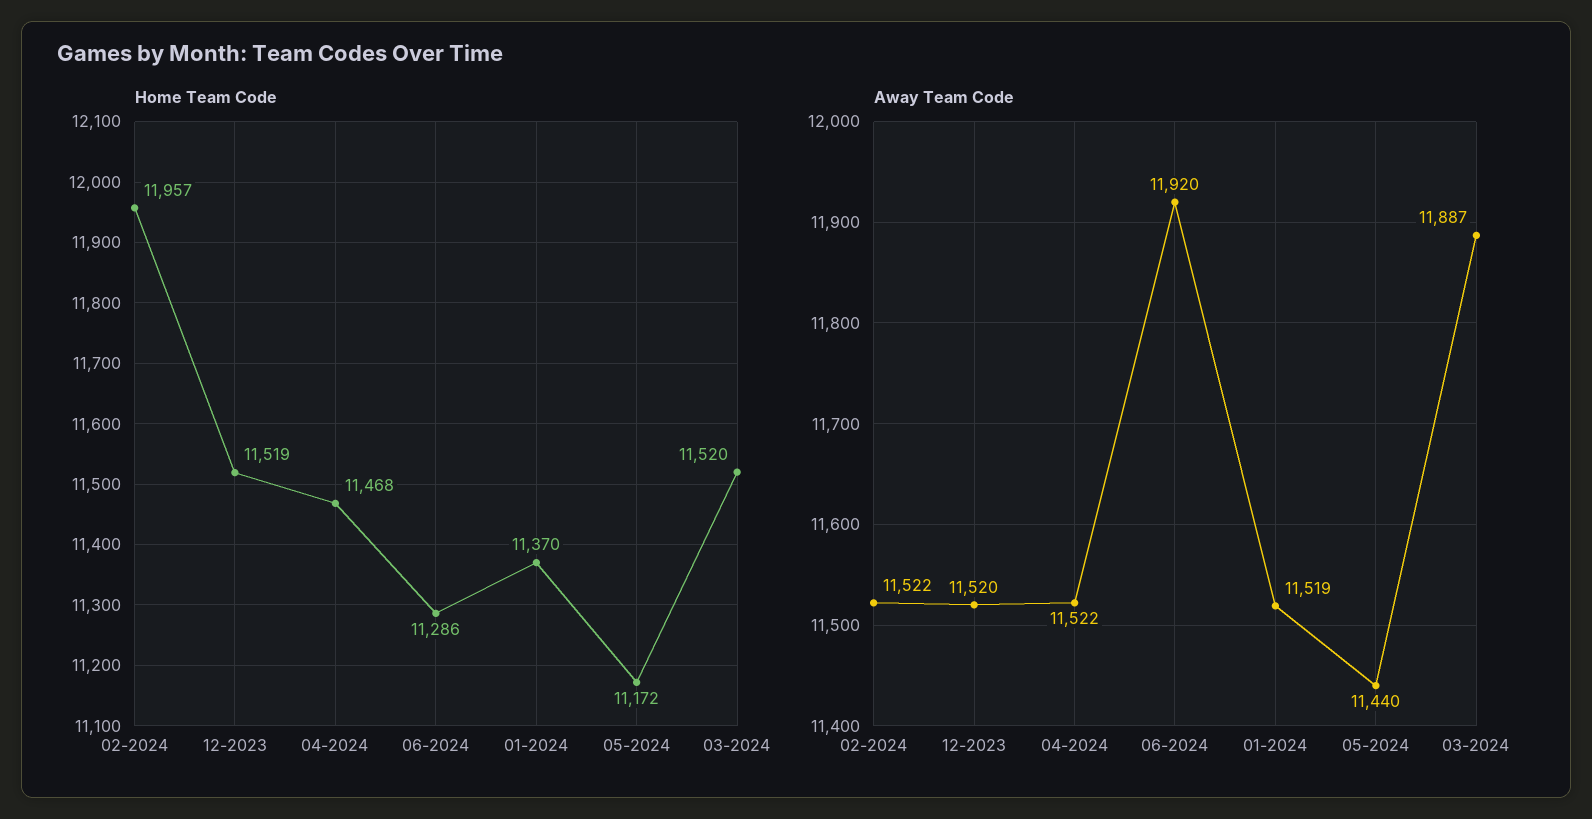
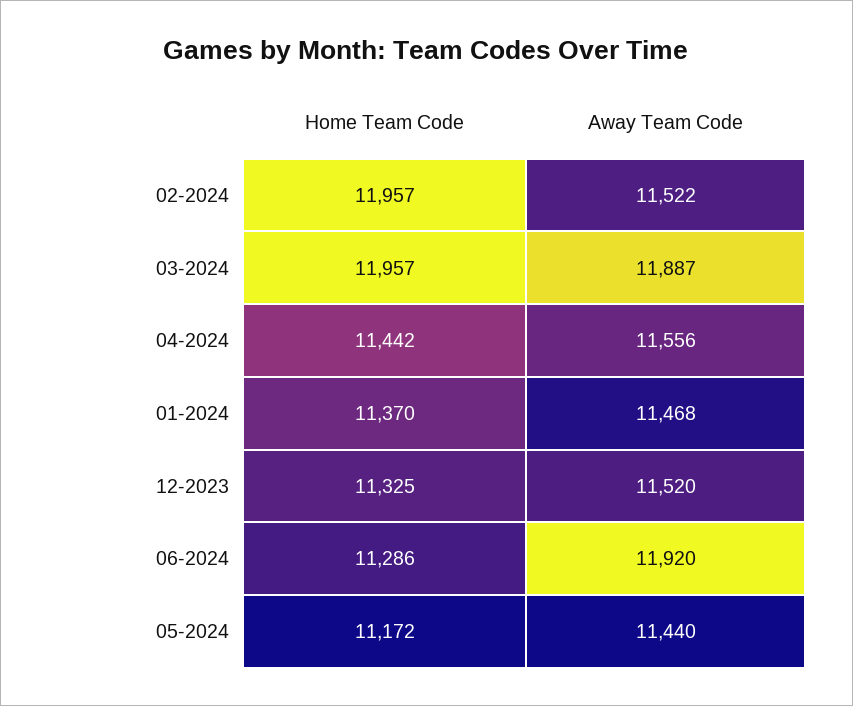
Home Team Code, 12-2023: 11519 -> 11325
Home Team Code, 04-2024: 11468 -> 11442
Home Team Code, 03-2024: 11520 -> 11957
Away Team Code, 04-2024: 11522 -> 11556
Away Team Code, 01-2024: 11519 -> 11468

